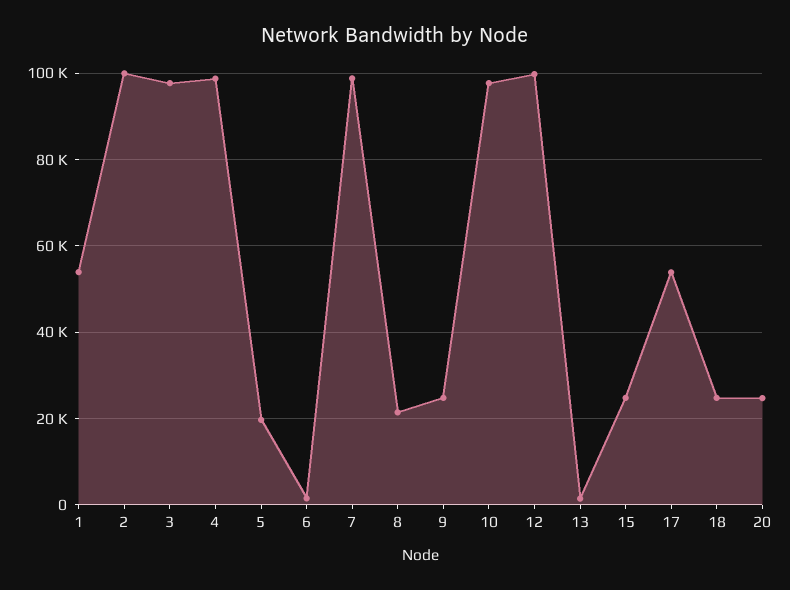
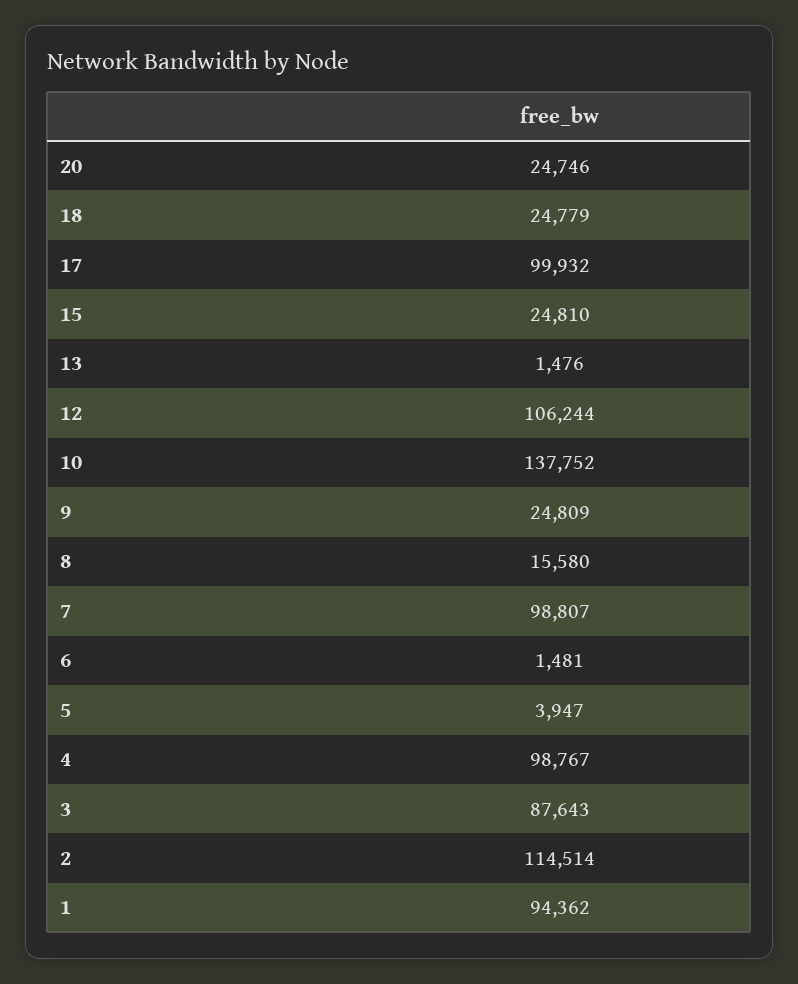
1: 54000 -> 94362
2: 100000 -> 114514
3: 98000 -> 87643
5: 20000 -> 3947
8: 22000 -> 15580
10: 98000 -> 137752
12: 100000 -> 106244
17: 54000 -> 99932

